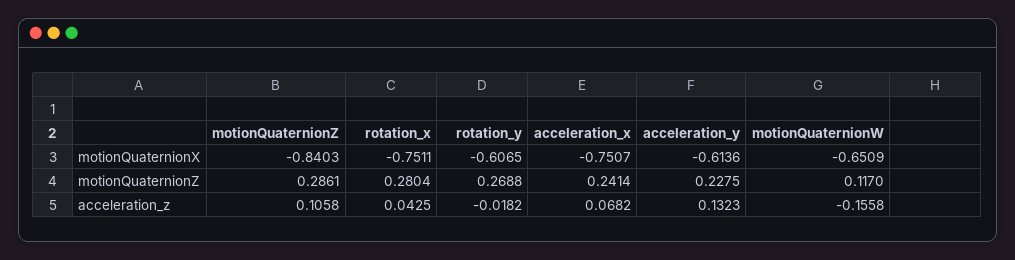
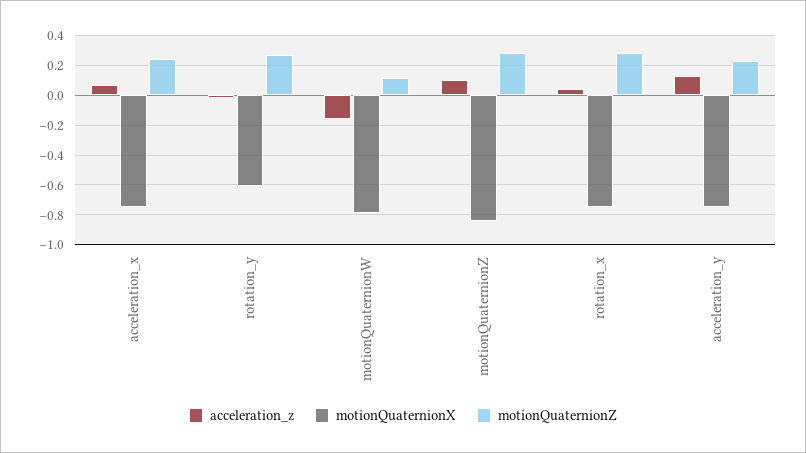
motionQuaternionX, acceleration_y: -0.6136 -> -0.75
motionQuaternionX, motionQuaternionW: -0.6509 -> -0.8

